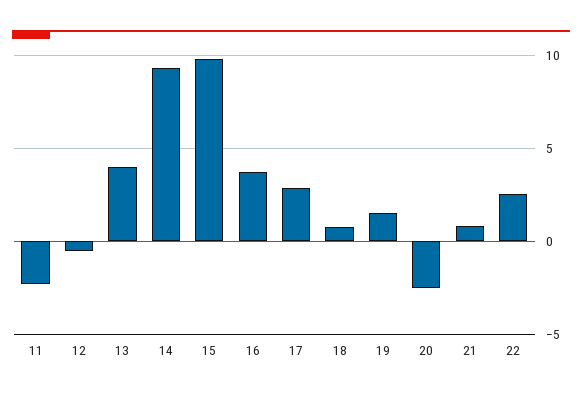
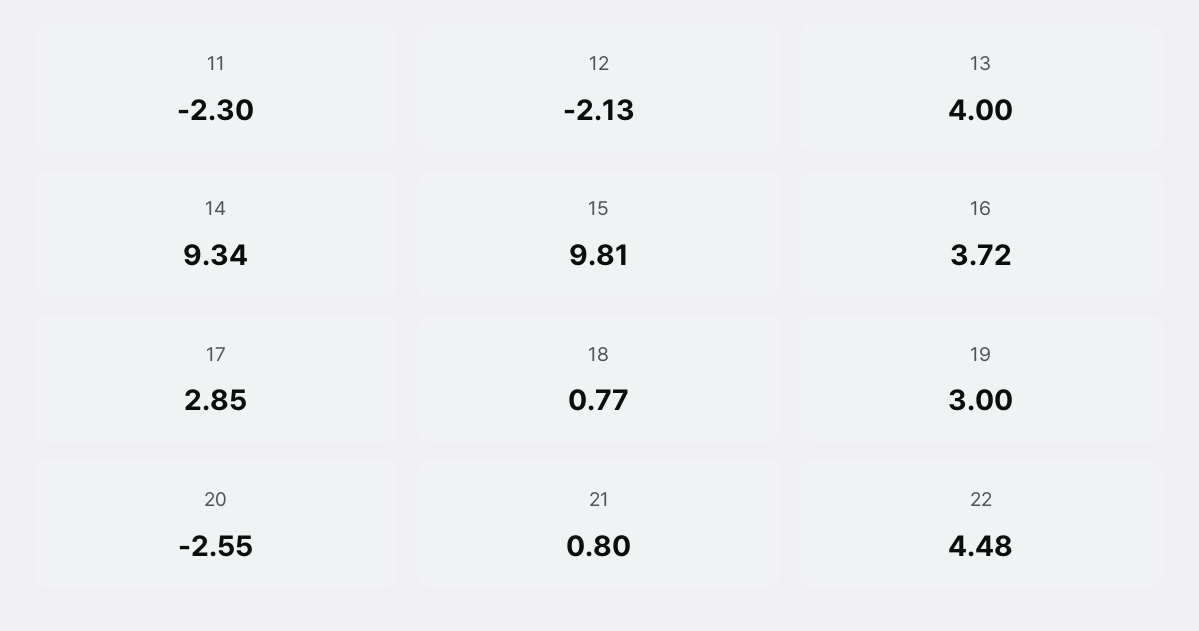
12: -0.5 -> -2.13
19: 1.5 -> 3
22: 2.5 -> 4.48

